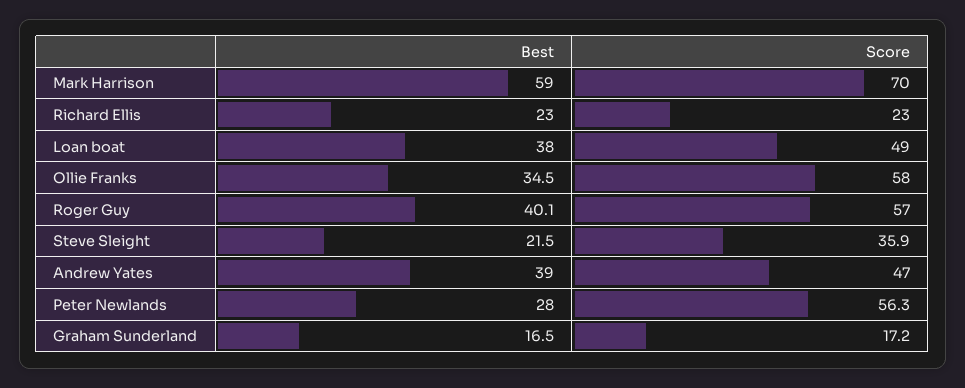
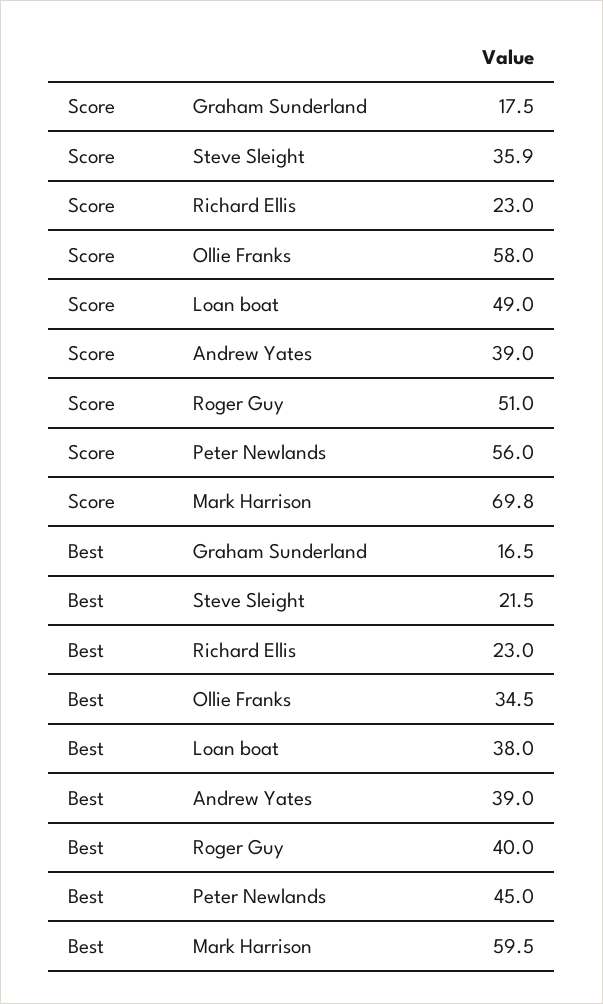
Best, Mark Harrison: 59 -> 59.5
Score, Mark Harrison: 70 -> 69.8
Best, Roger Guy: 40.1 -> 40
Score, Roger Guy: 57 -> 51
Score, Andrew Yates: 47 -> 39
Best, Peter Newlands: 28 -> 45
Score, Peter Newlands: 56.3 -> 56
Score, Graham Sunderland: 17.2 -> 17.5

